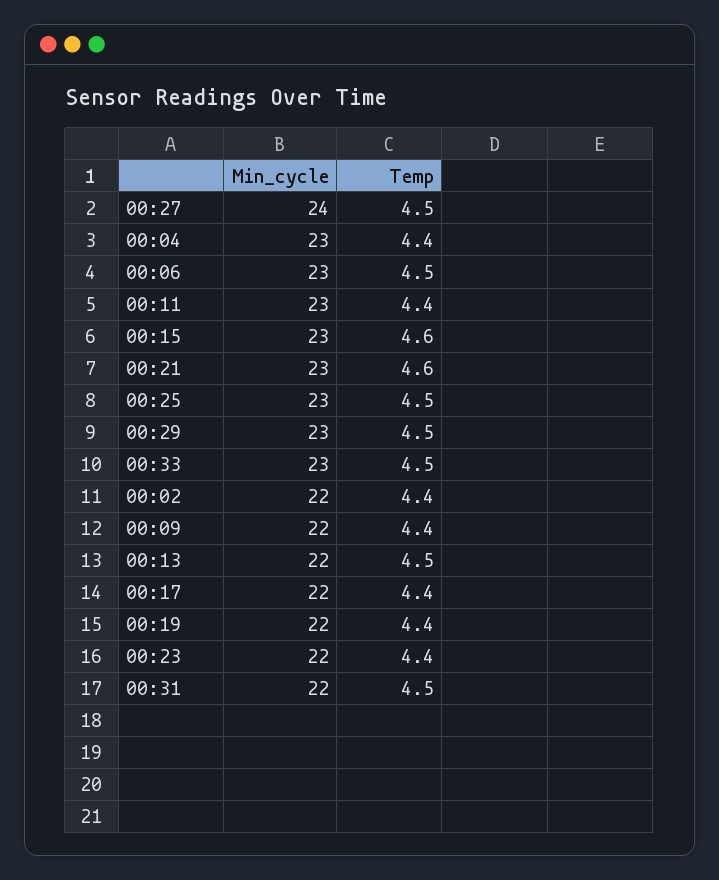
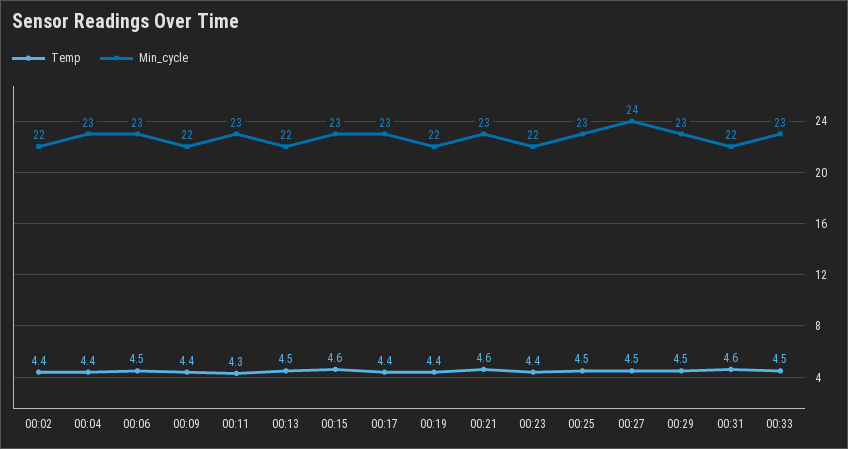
Temp, 00:11: 4.4 -> 4.3
Min_cycle, 00:17: 22 -> 23
Temp, 00:31: 4.5 -> 4.6

